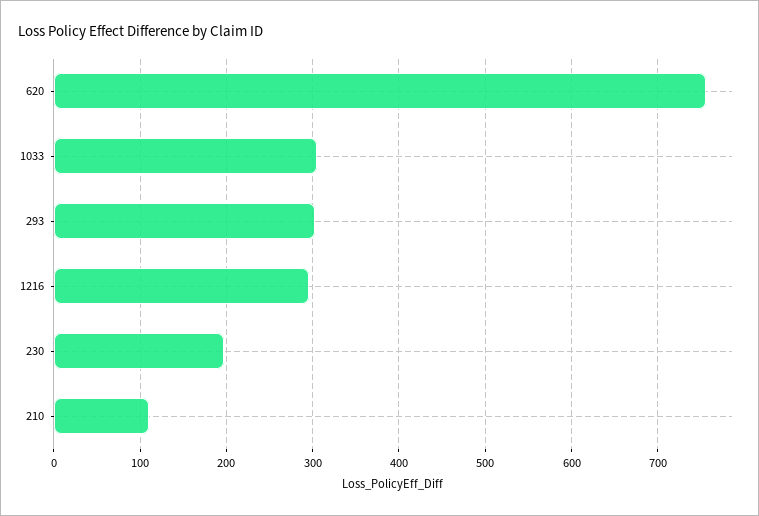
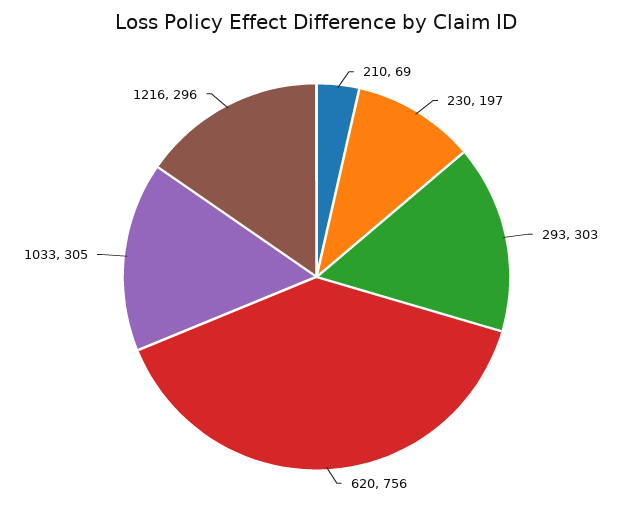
210: 110 -> 69

